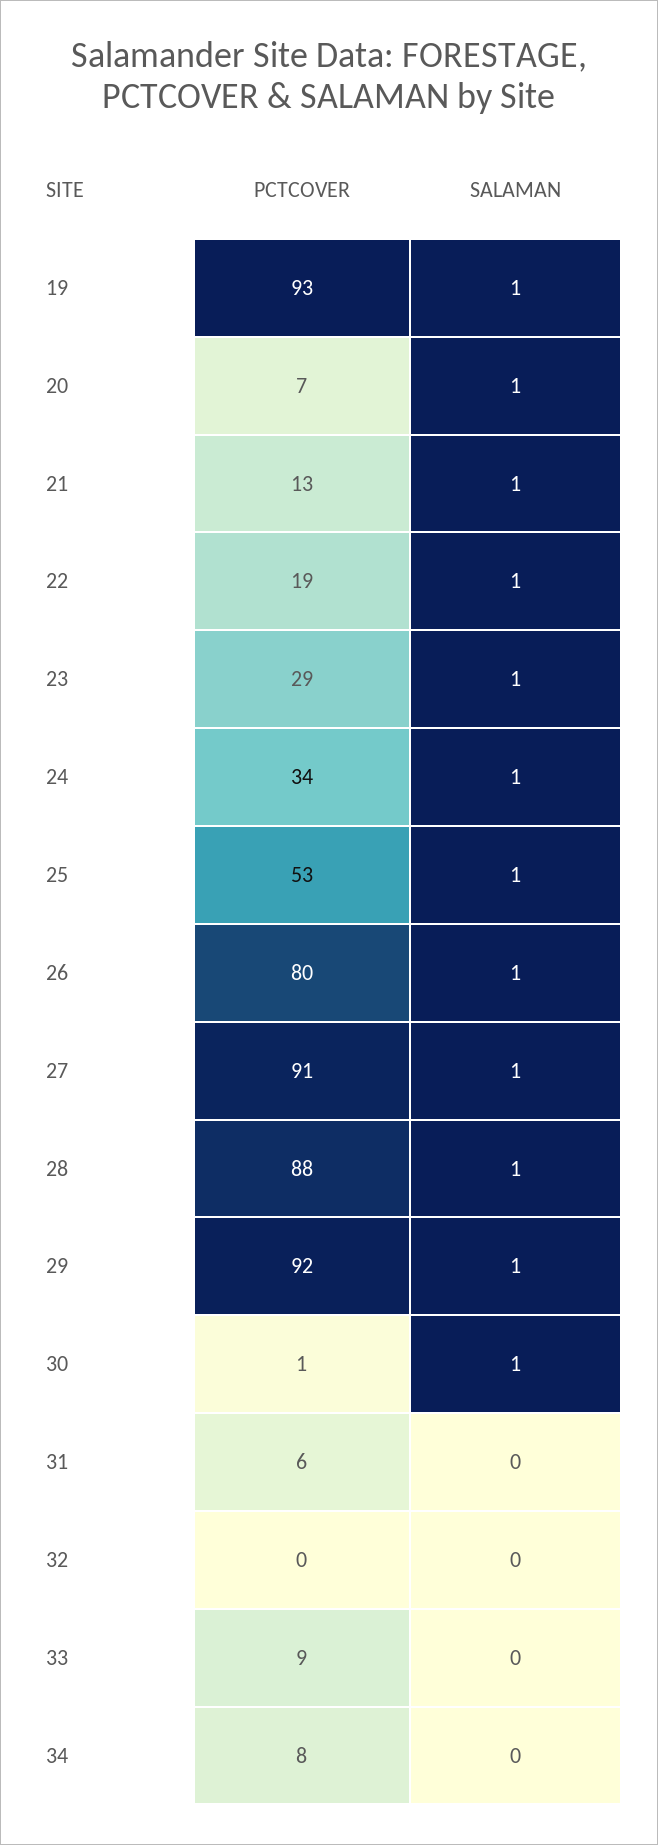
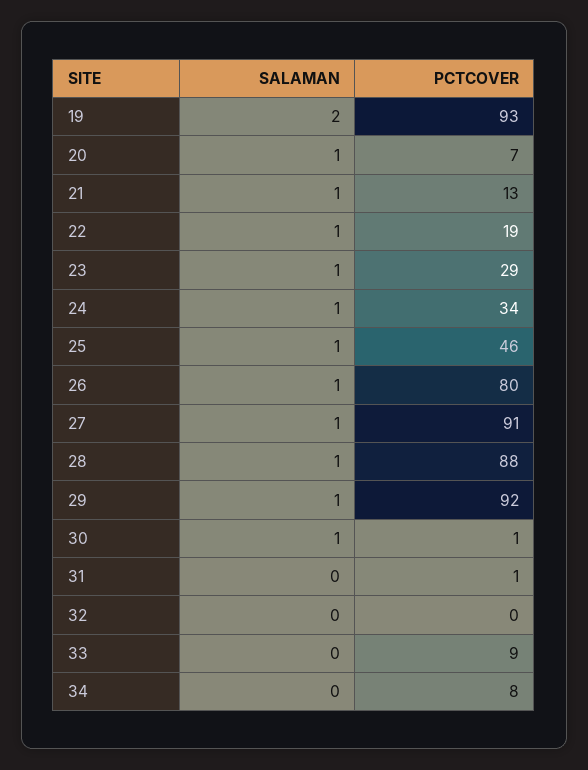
SALAMAN, 19: 1 -> 2
PCTCOVER, 25: 53 -> 46
PCTCOVER, 31: 6 -> 1

